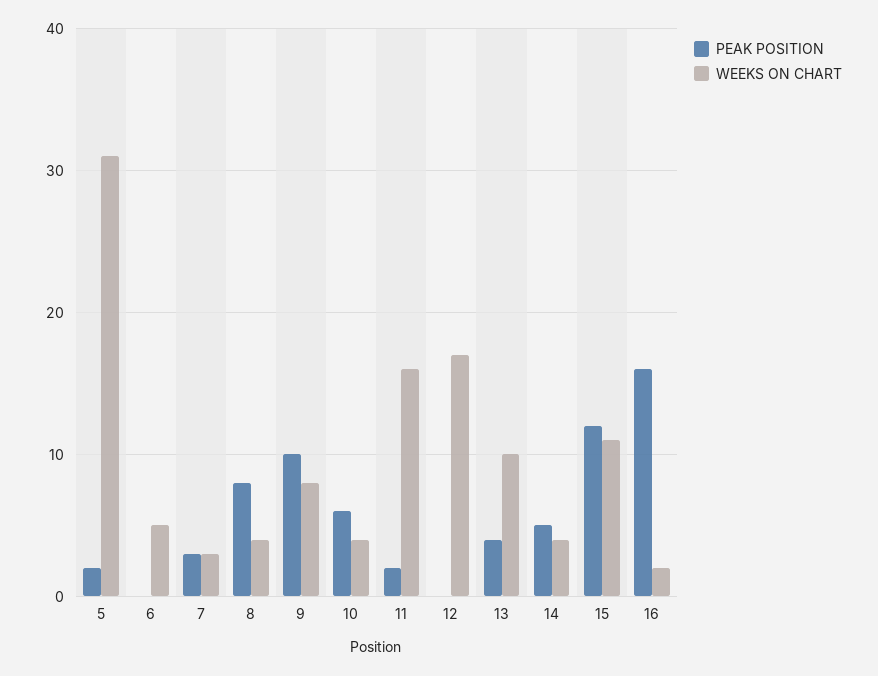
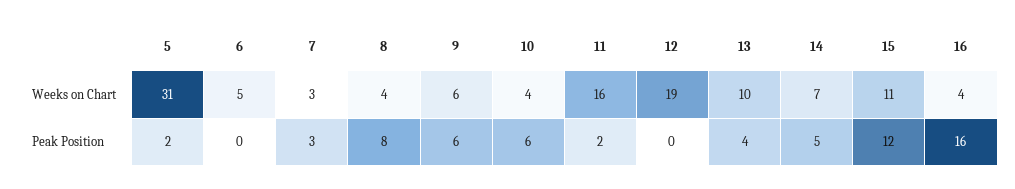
PEAK POSITION, 9: 10 -> 6
WEEKS ON CHART, 9: 8 -> 6
WEEKS ON CHART, 12: 17 -> 19
WEEKS ON CHART, 14: 4 -> 7
WEEKS ON CHART, 16: 2 -> 4

